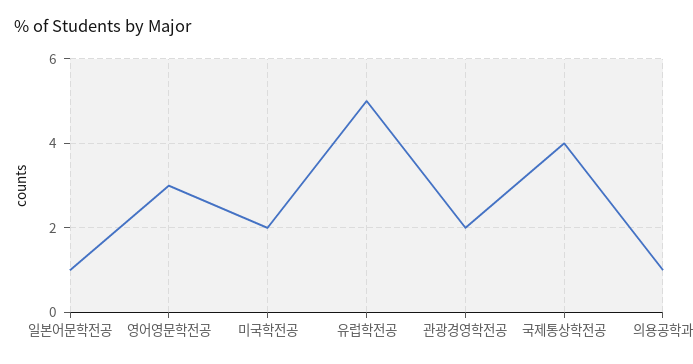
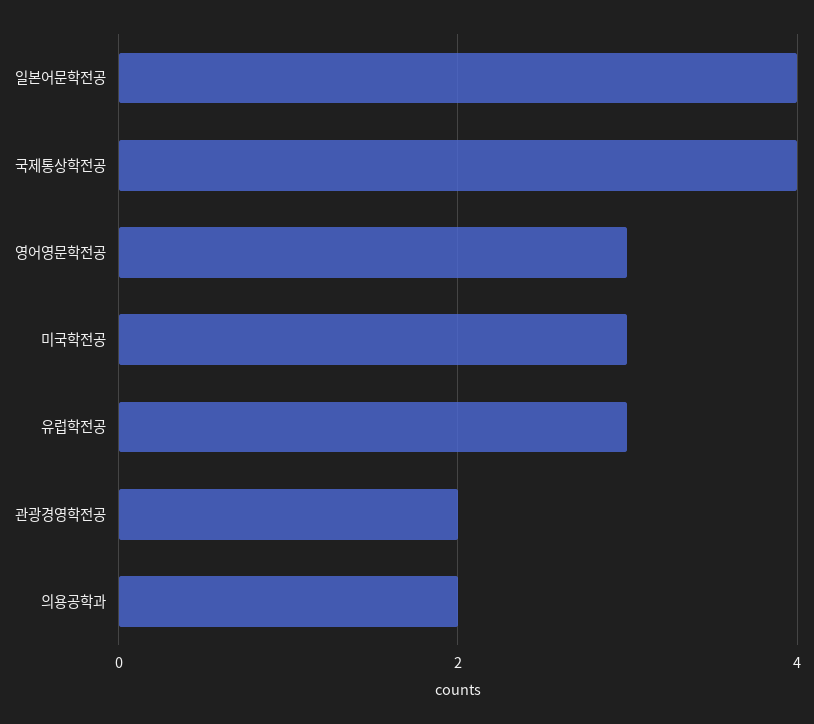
일본어문학전공: 1 -> 4
미국학전공: 2 -> 3
유럽학전공: 5 -> 3
의용공학과: 1 -> 2

